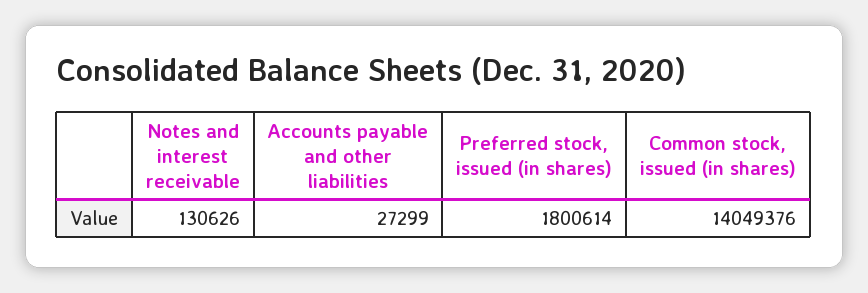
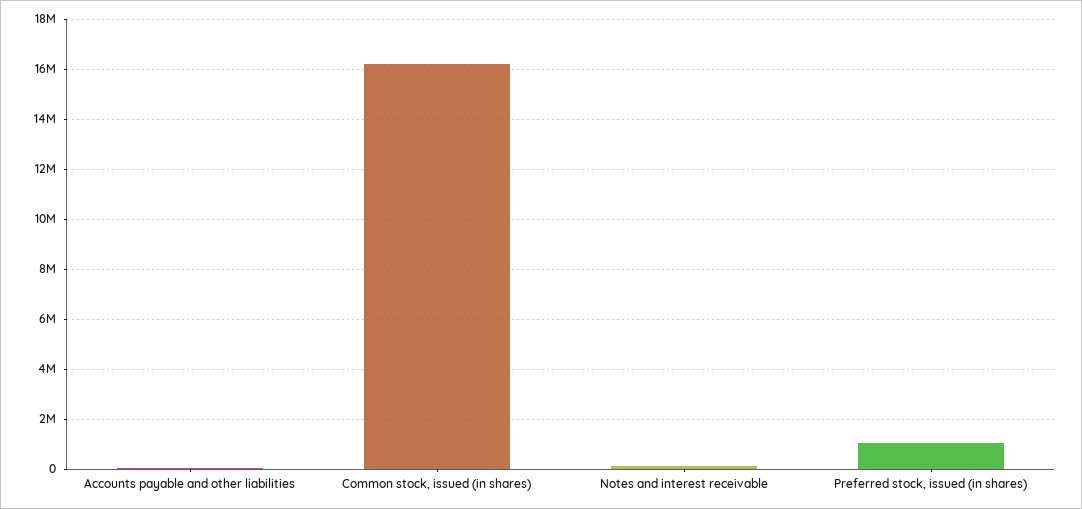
Preferred stock, issued (in shares): 1800614 -> 1000000
Common stock, issued (in shares): 14049376 -> 16250000

